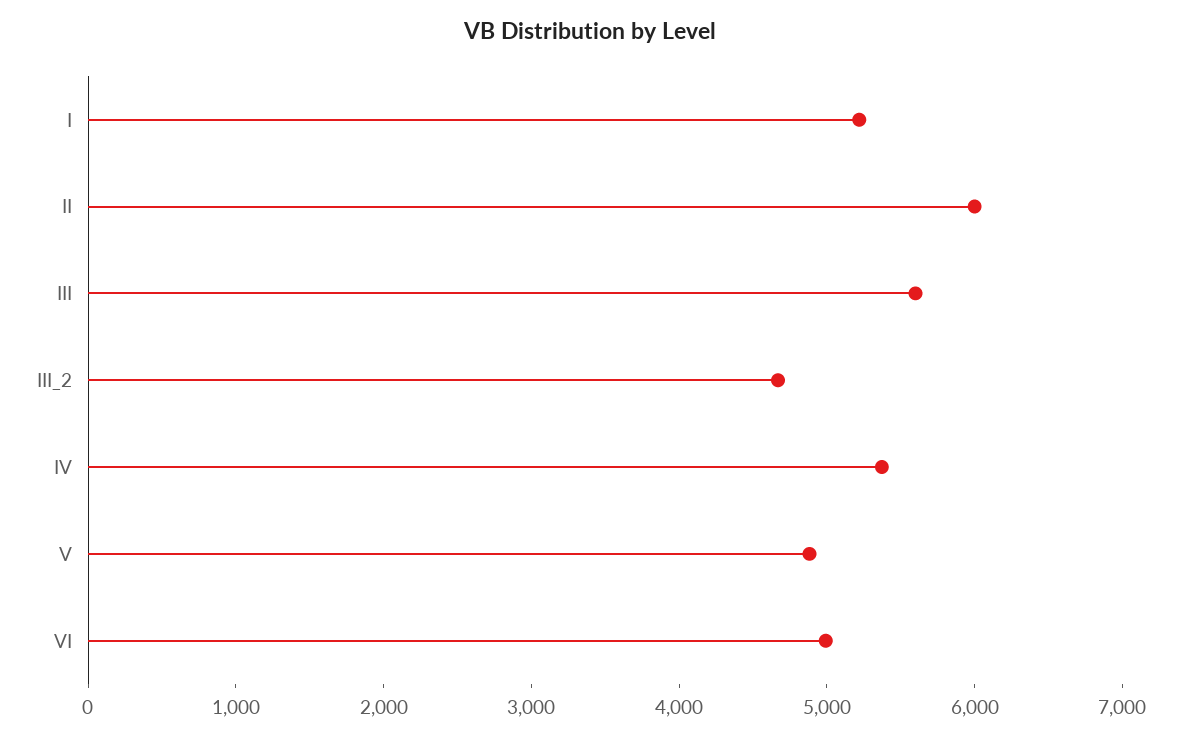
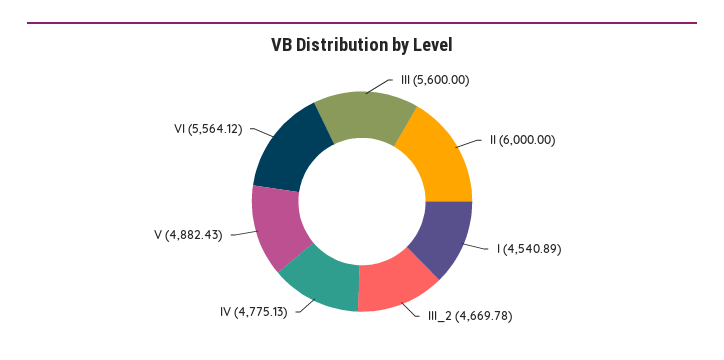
I: 5200 -> 4540.89
IV: 5400 -> 4775.13
VI: 5000 -> 5564.12

